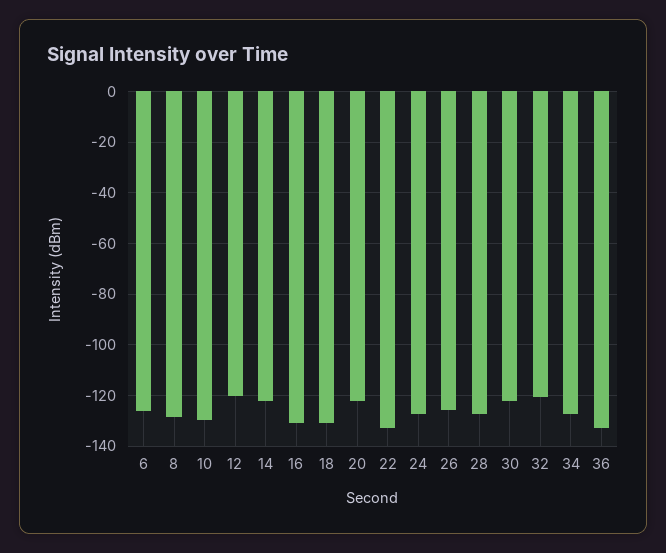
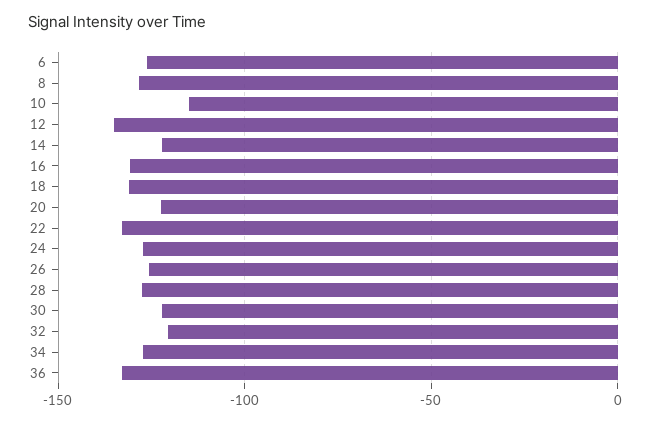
10: -130 -> -115
12: -120 -> -135

